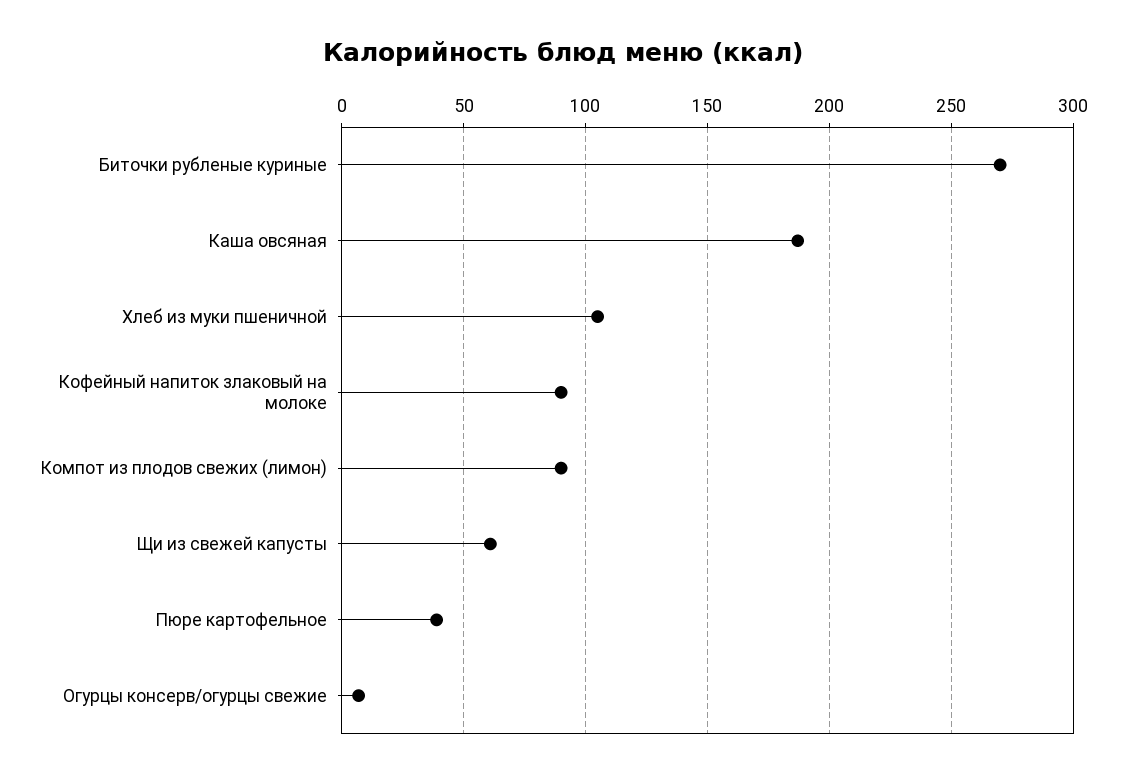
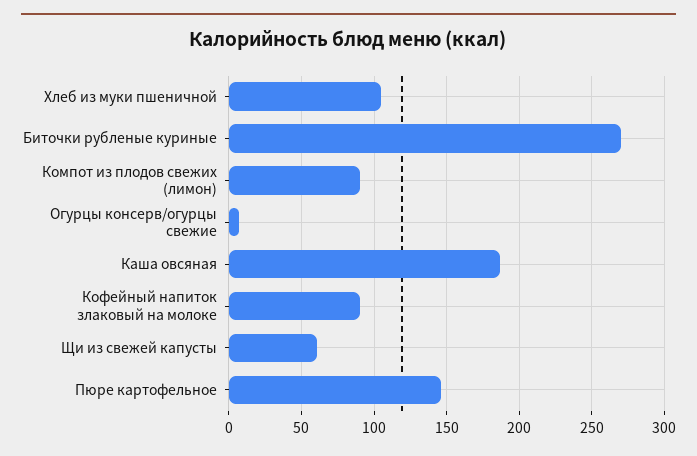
Пюре картофельное: 40 -> 145

